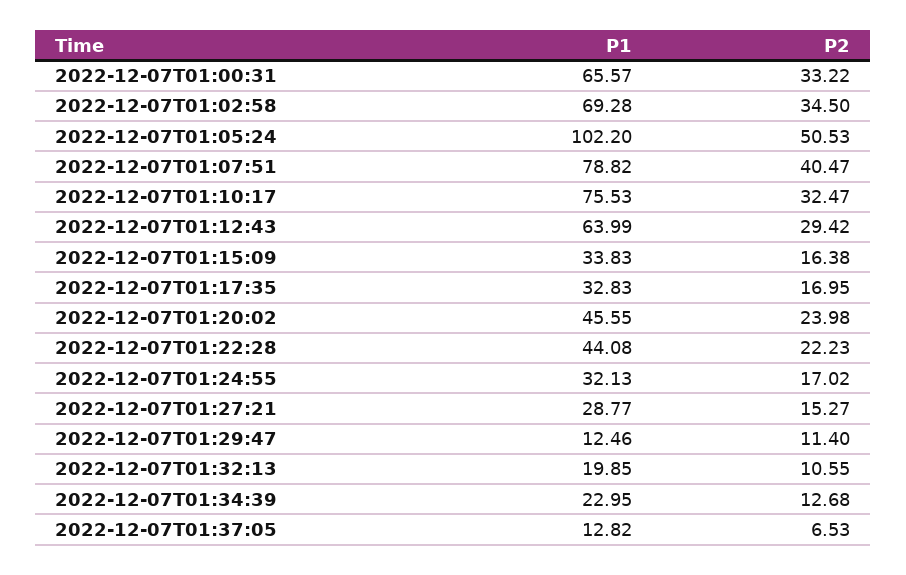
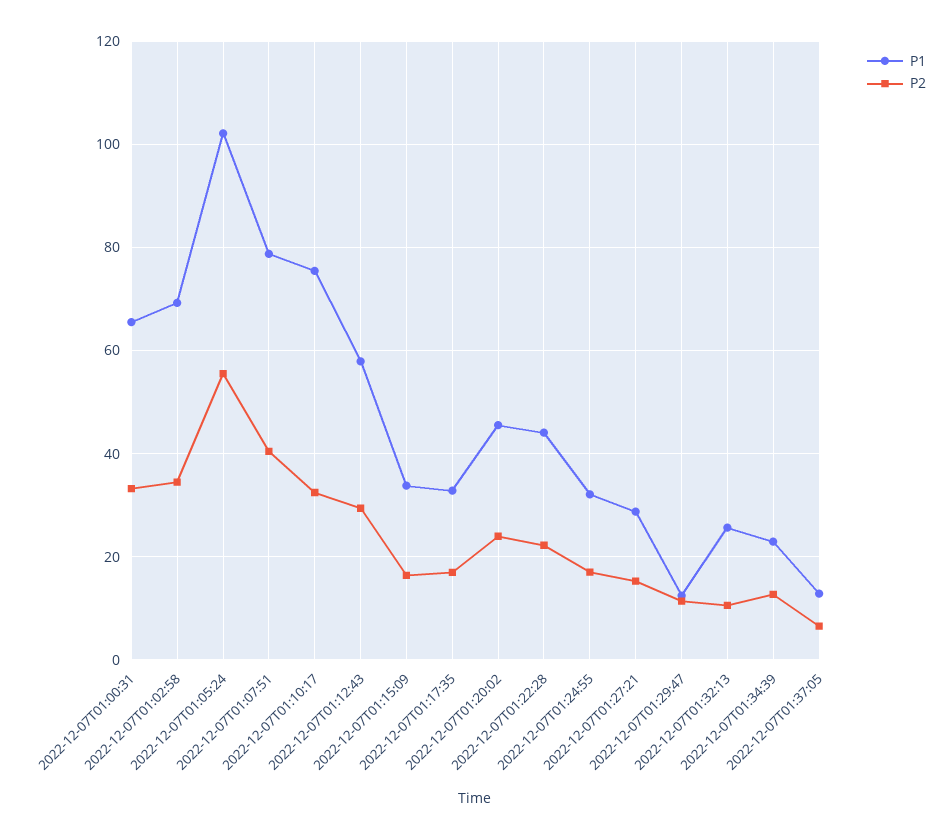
P2, 2022-12-07T01:05:24: 50.53 -> 56
P1, 2022-12-07T01:12:43: 63.99 -> 58
P1, 2022-12-07T01:32:13: 19.85 -> 26

